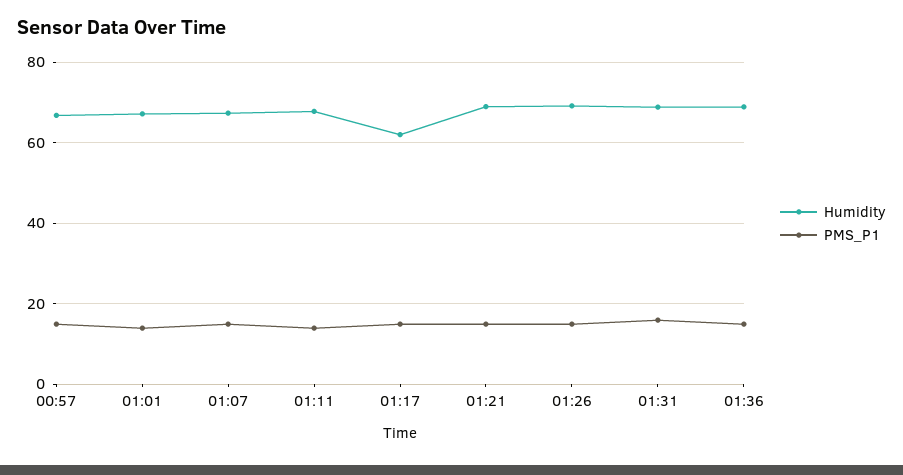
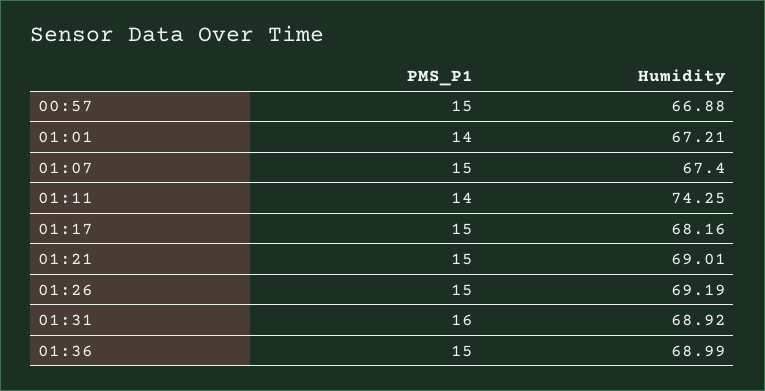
Humidity, 01:11: 68 -> 74.25
Humidity, 01:17: 62 -> 68.16

